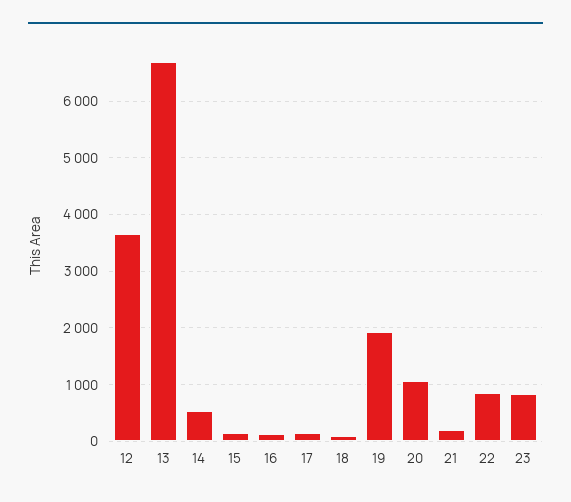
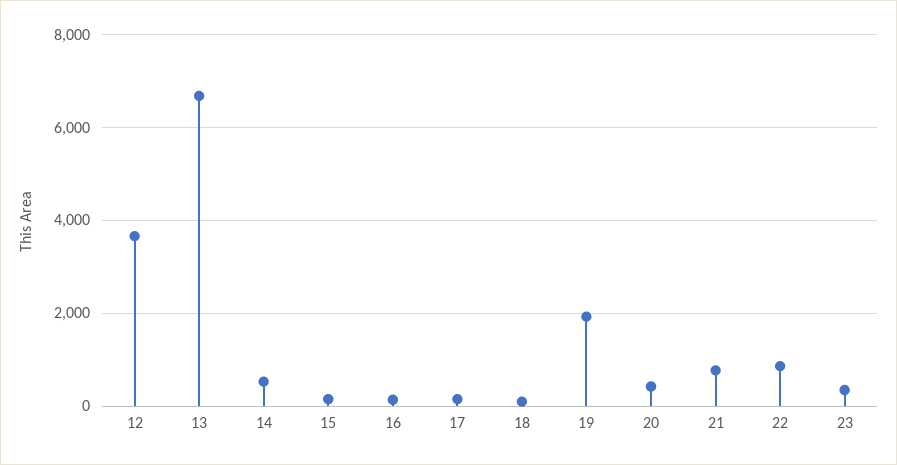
20: 1000 -> 400
21: 200 -> 800
23: 800 -> 400

